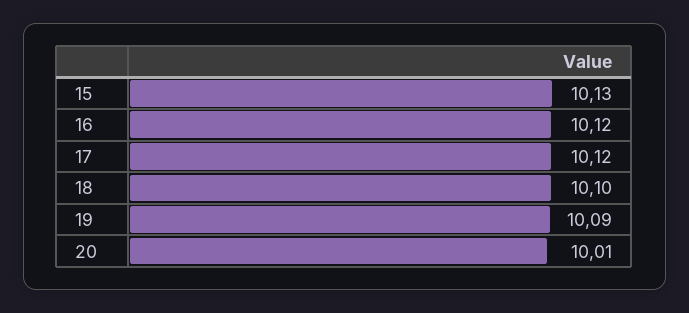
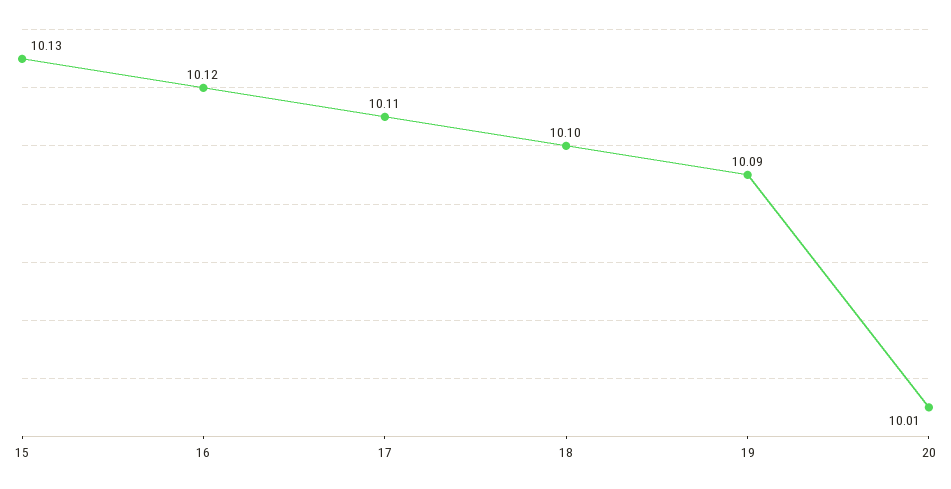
17: 10.12 -> 10.11

